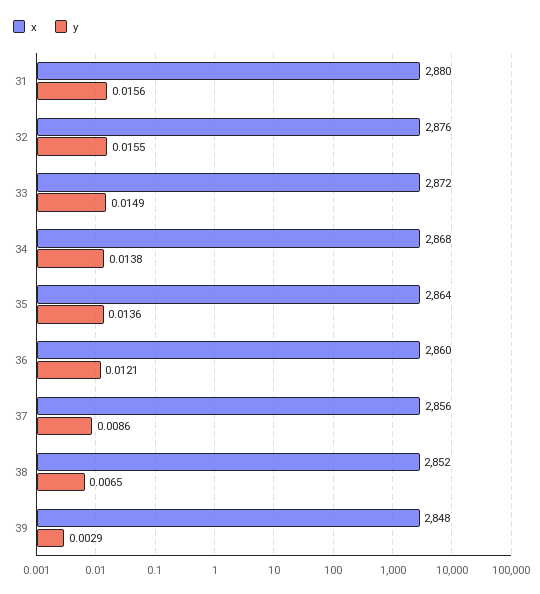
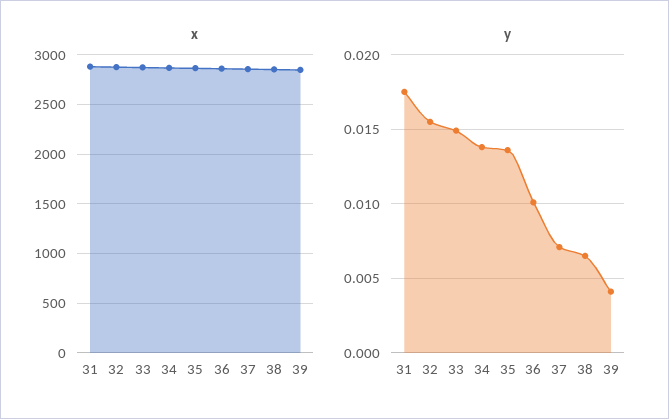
y, 31: 0.0156 -> 0.0175
y, 36: 0.0121 -> 0.01
y, 37: 0.0086 -> 0.007
y, 39: 0.0029 -> 0.004

